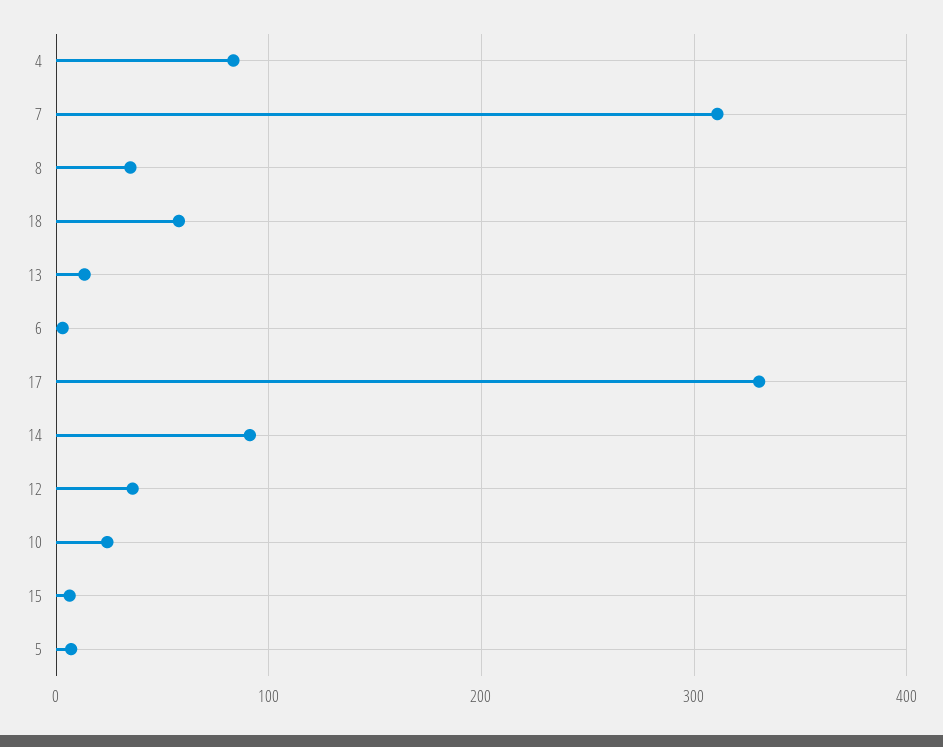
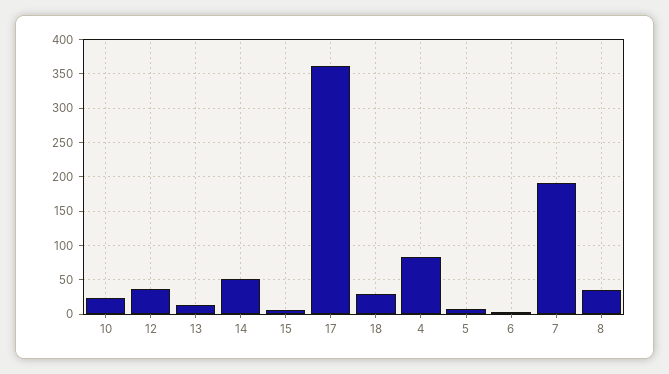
7: 310 -> 190
18: 60 -> 30
17: 330 -> 360
14: 90 -> 50

